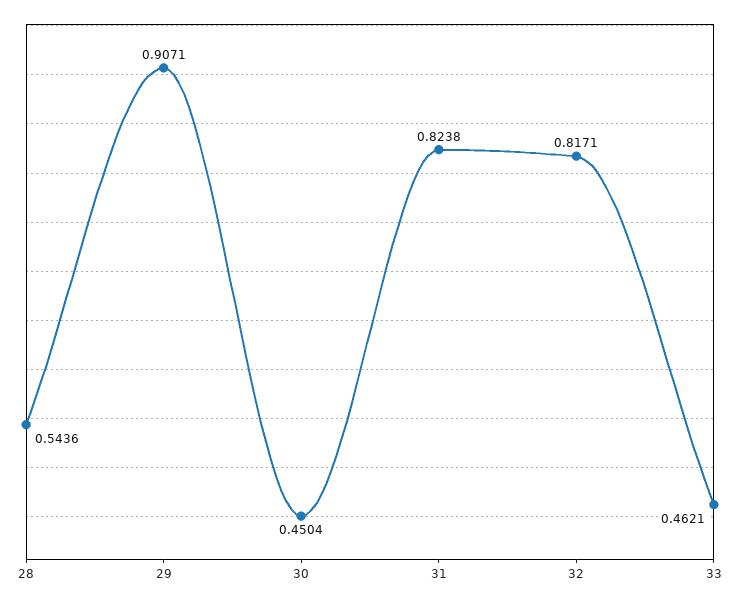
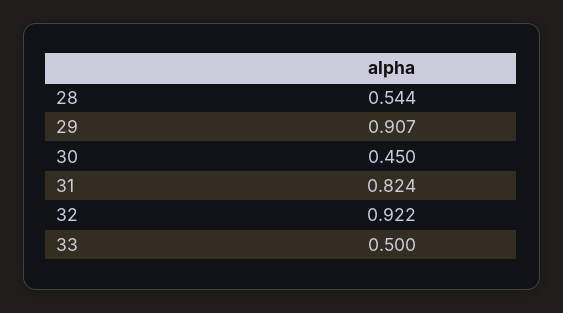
32: 0.8171 -> 0.922
33: 0.4621 -> 0.5

